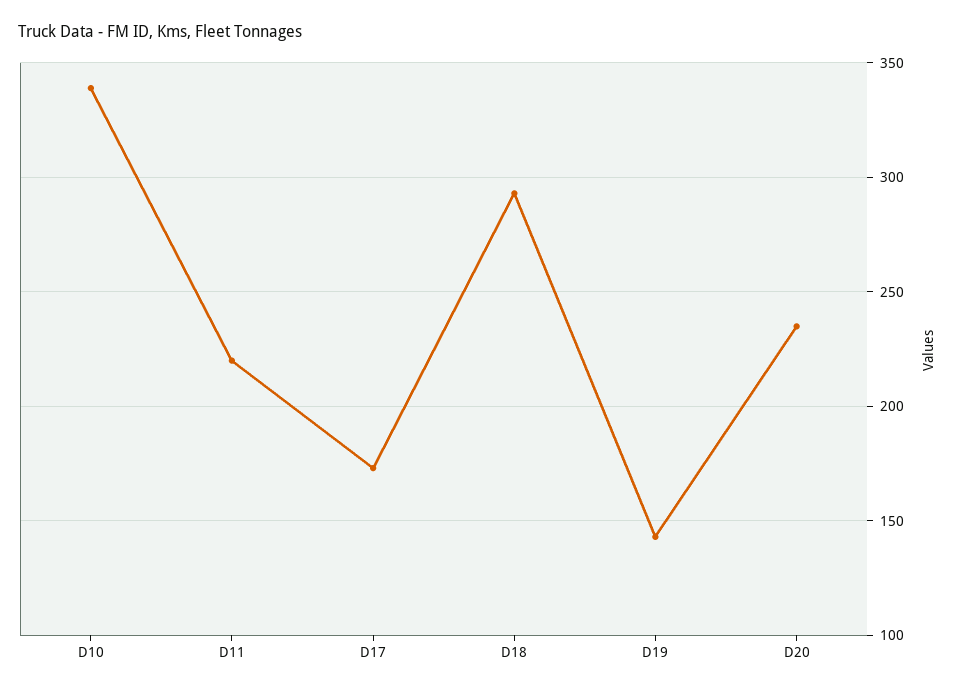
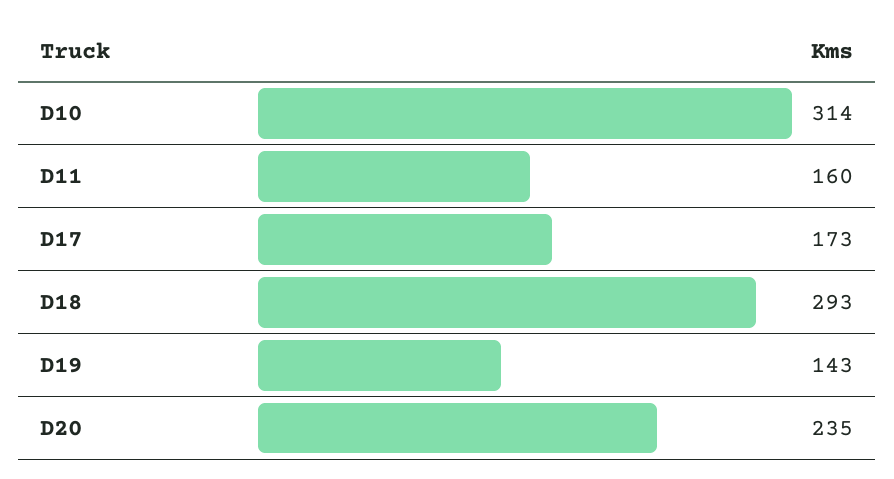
D10: 340 -> 314
D11: 220 -> 160

